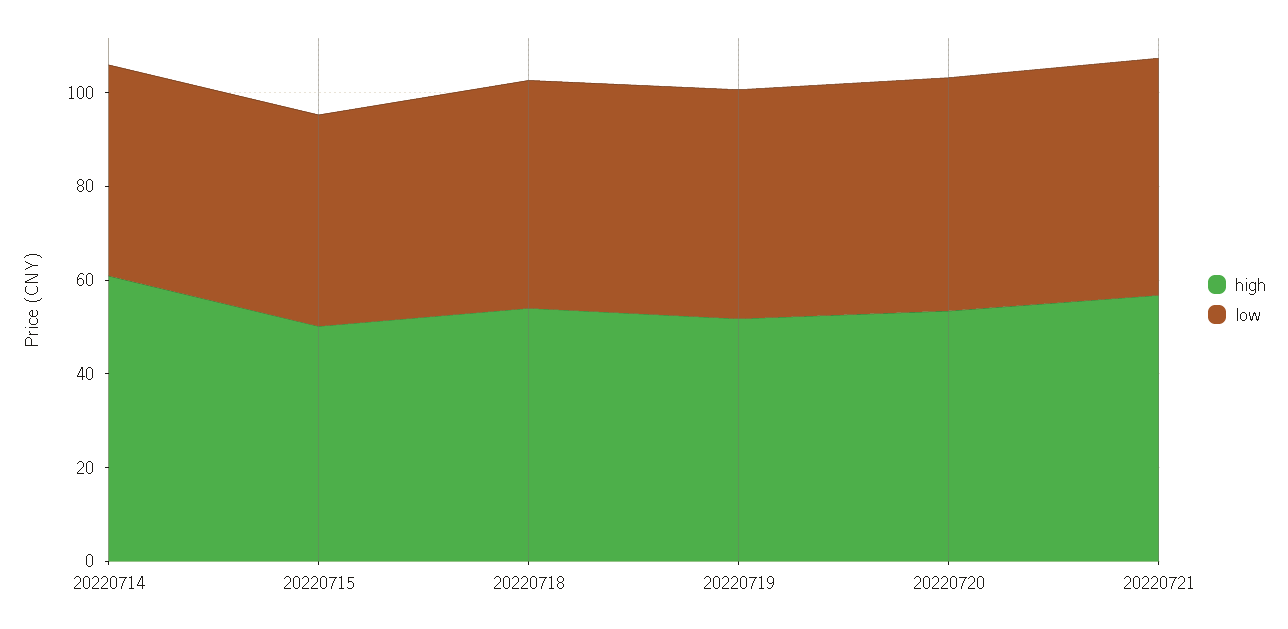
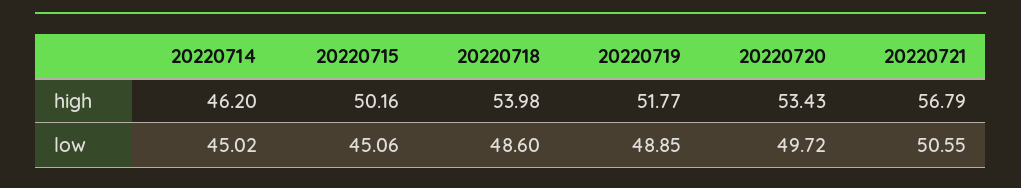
high, 20220714: 60 -> 46.2

